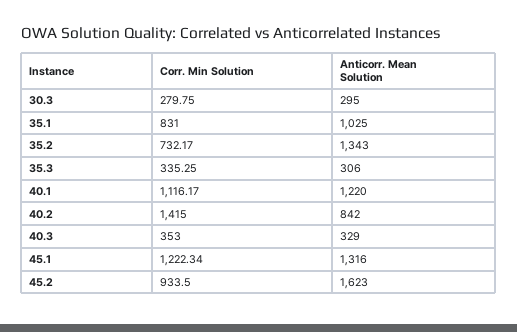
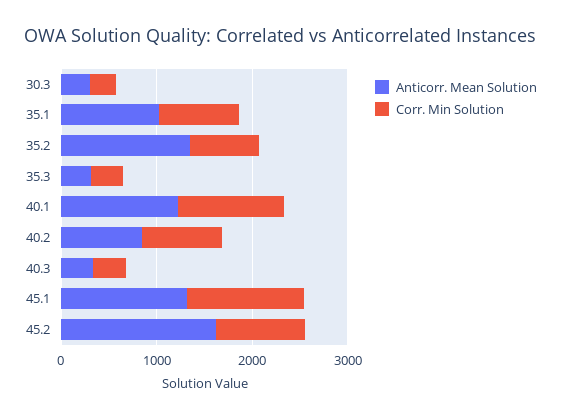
Corr. Min Solution, 40.2: 1415 -> 800

